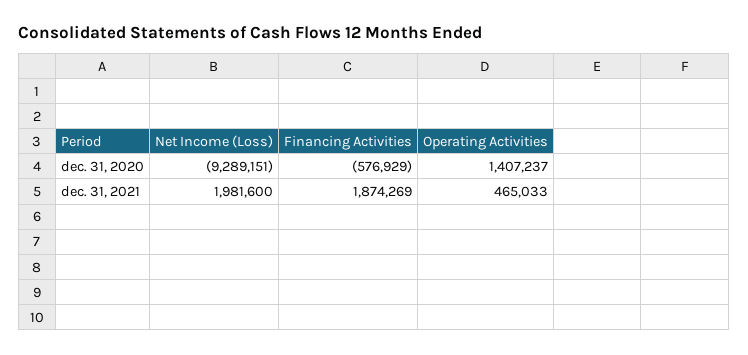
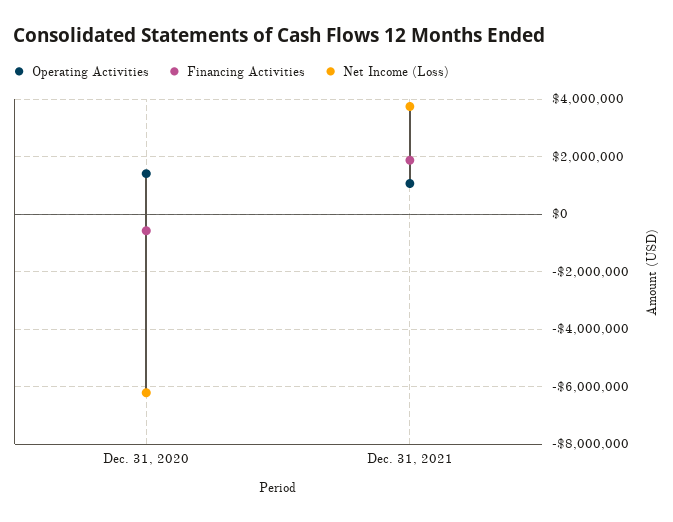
Net Income (Loss), dec. 31, 2020: -9289151 -> -6250000
Net Income (Loss), dec. 31, 2021: 1981600 -> 3750000
Operating Activities, dec. 31, 2021: 465033 -> 1000000

